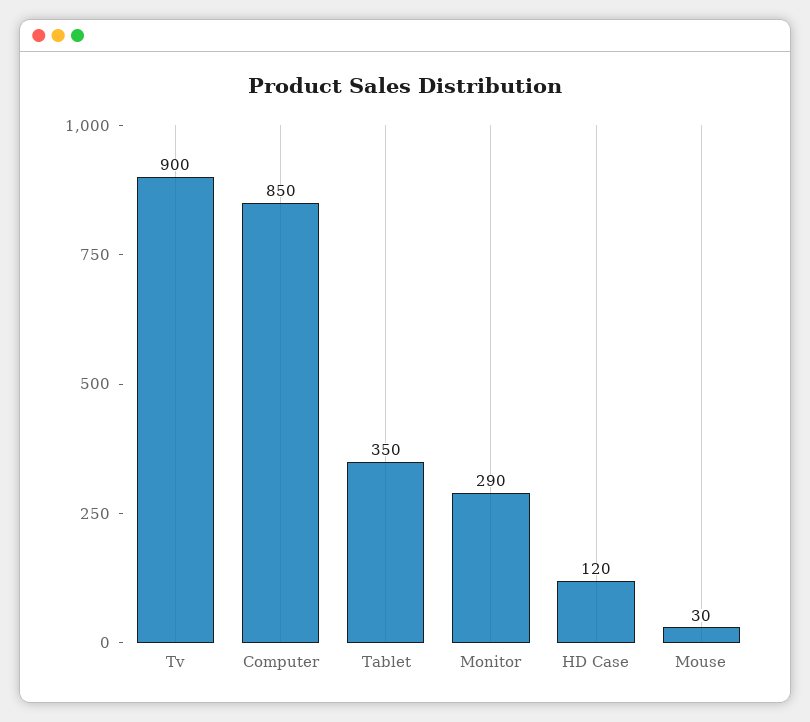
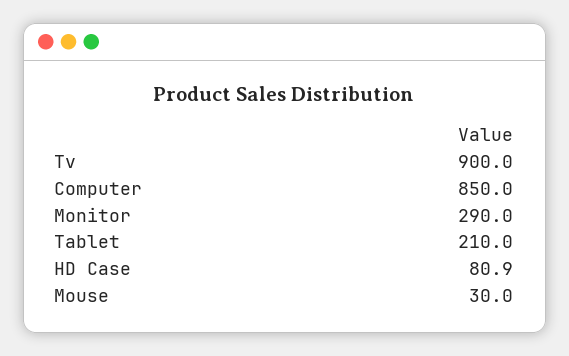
Tablet: 350 -> 210
HD Case: 120 -> 80.9

